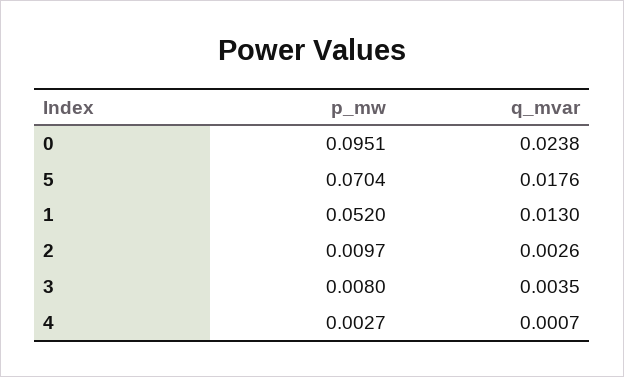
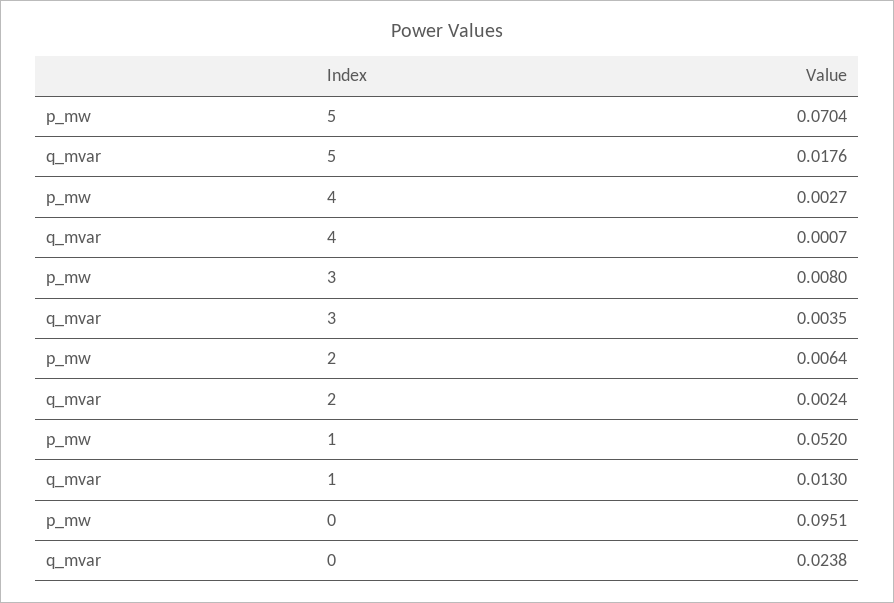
p_mw, 2: 0.0097 -> 0.0064
q_mvar, 2: 0.0026 -> 0.0024

